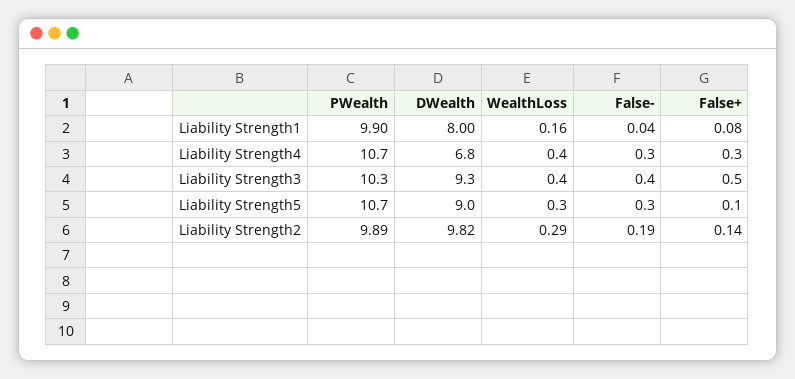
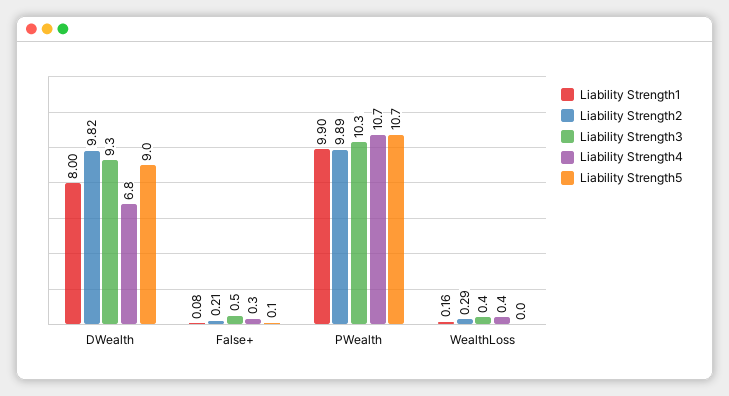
Liability Strength1, False-: 0.04 -> none
Liability Strength4, False-: 0.3 -> none
Liability Strength3, False-: 0.4 -> none
Liability Strength5, WealthLoss: 0.3 -> 0
Liability Strength5, False-: 0.3 -> none
Liability Strength2, False-: 0.19 -> none
Liability Strength2, False+: 0.14 -> 0.21

